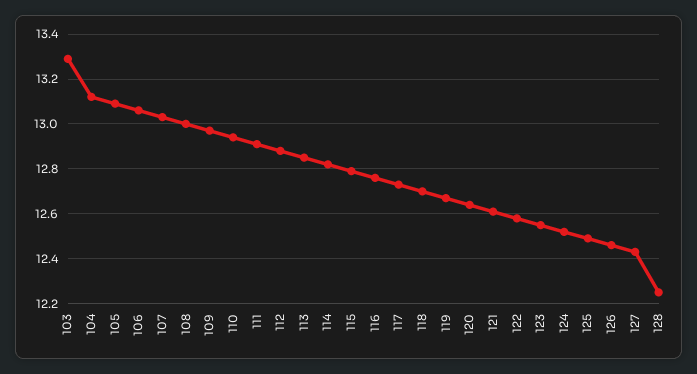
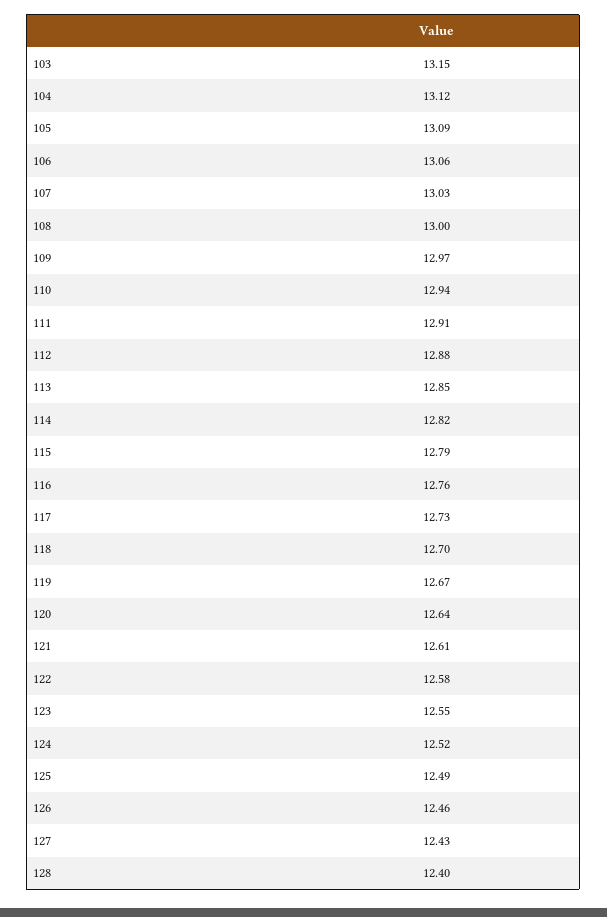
103: 13.3 -> 13.15
128: 12.25 -> 12.4

